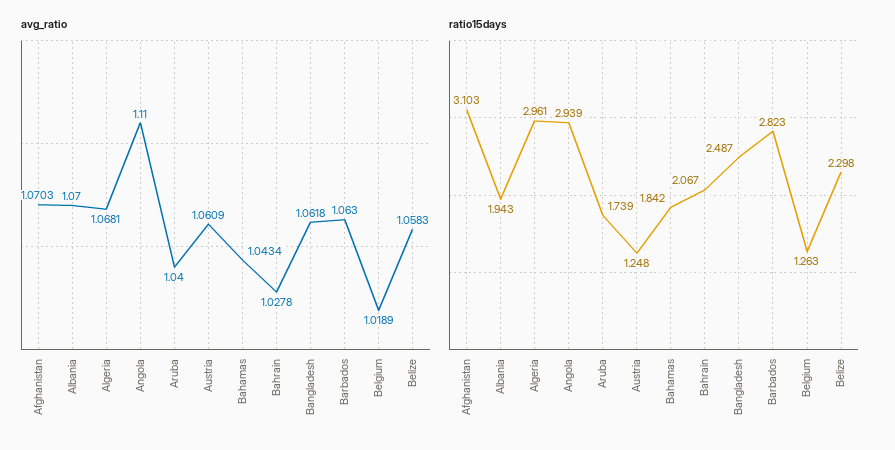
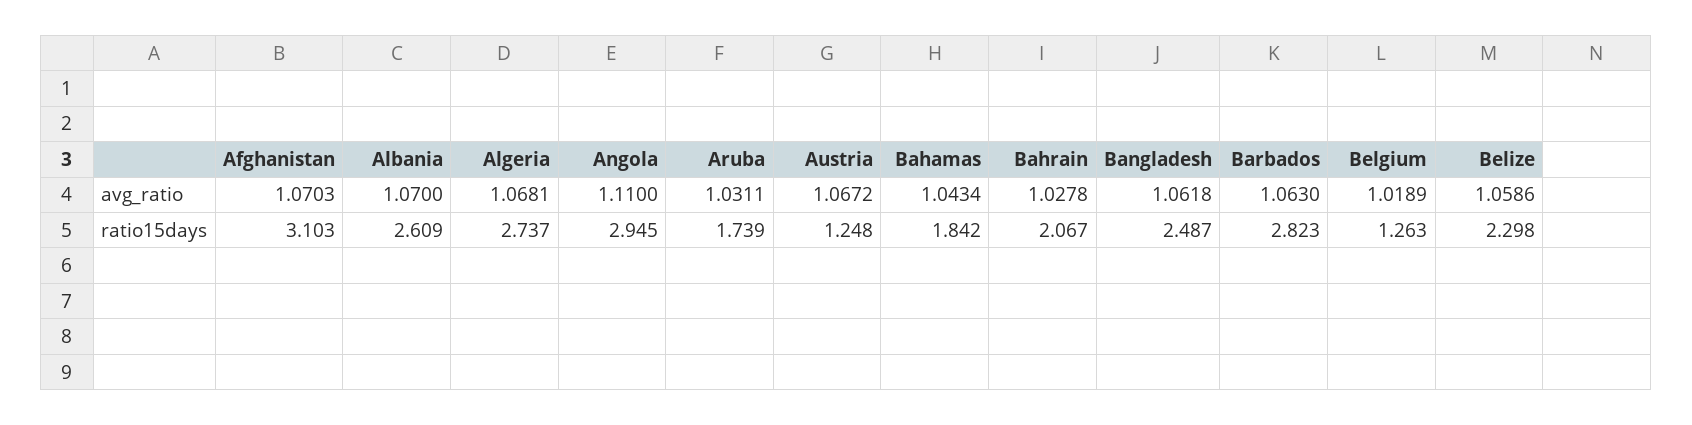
avg_ratio, Aruba: 1.04 -> 1.0311
avg_ratio, Austria: 1.0609 -> 1.0672
avg_ratio, Belize: 1.0583 -> 1.0586
ratio15days, Albania: 1.943 -> 2.609
ratio15days, Algeria: 2.961 -> 2.737
ratio15days, Angola: 2.939 -> 2.945

